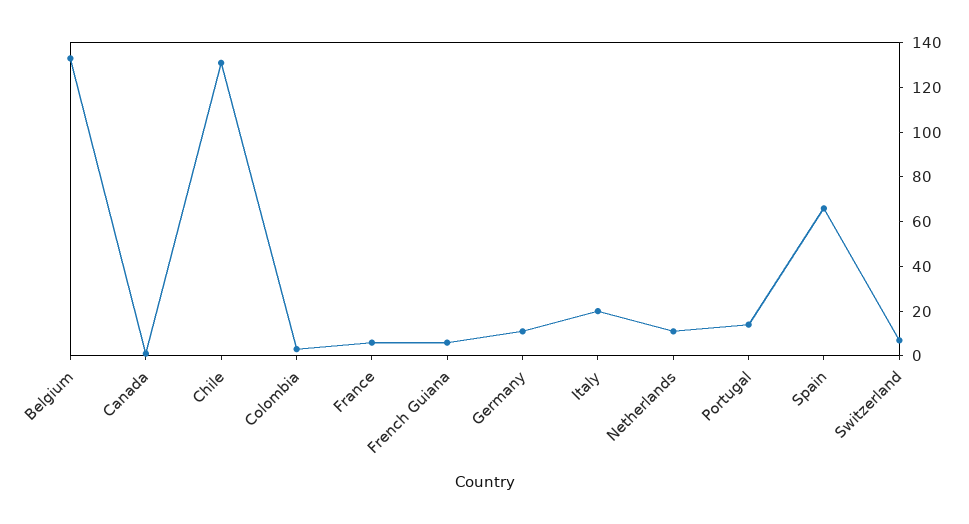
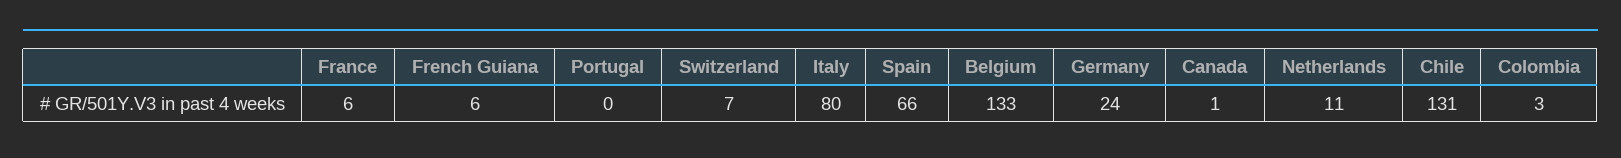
Germany: 10 -> 24
Italy: 20 -> 80
Portugal: 15 -> 0

